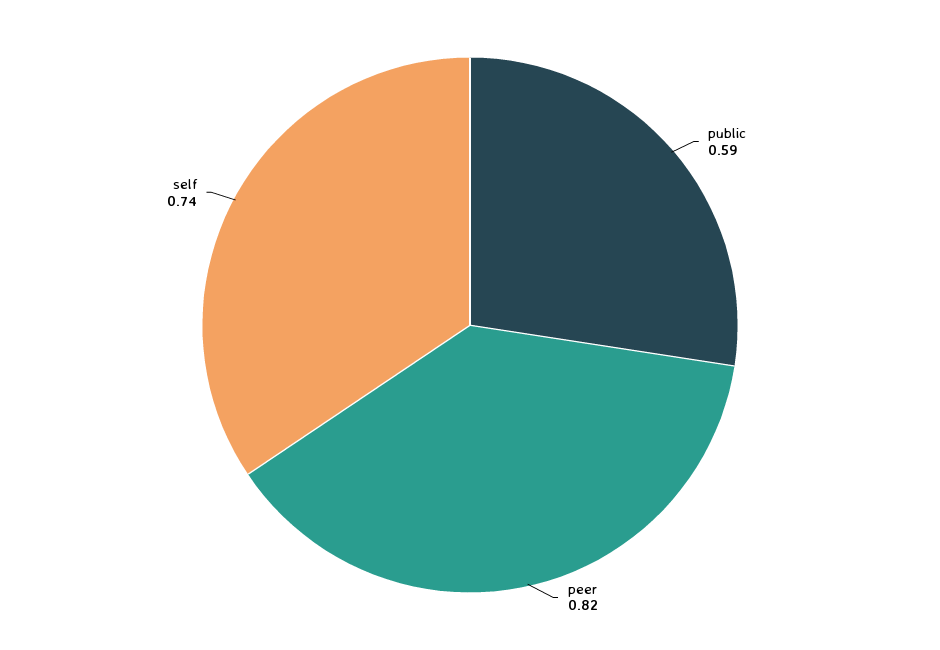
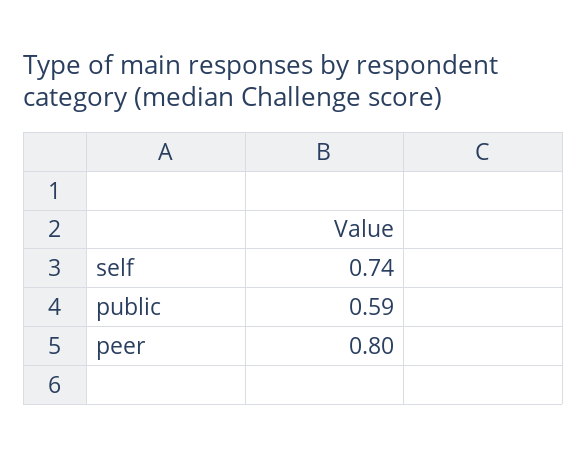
peer: 0.82 -> 0.8

